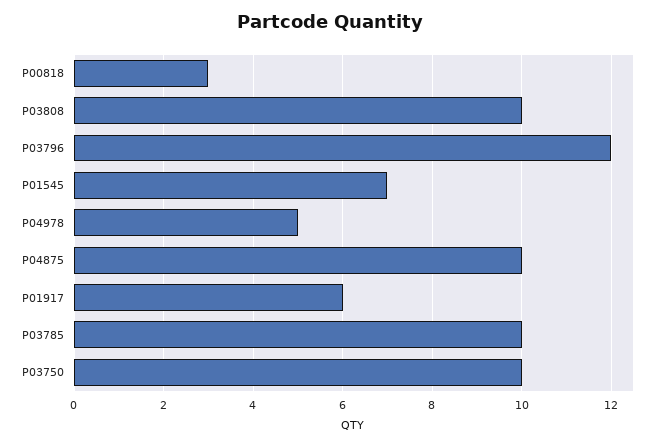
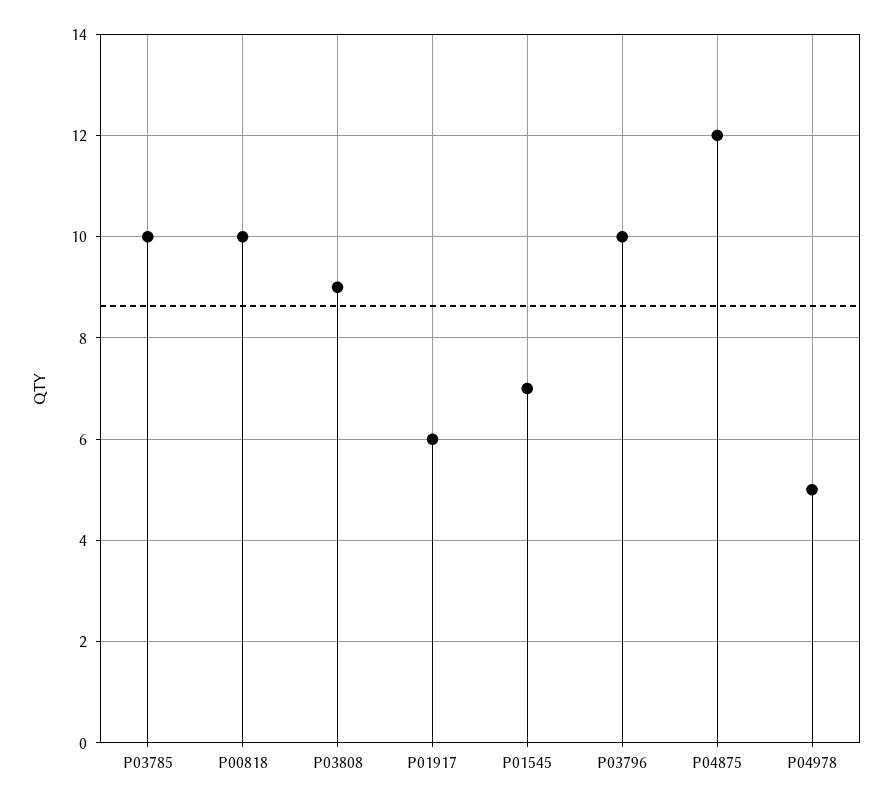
P00818: 3 -> 10
P03808: 10 -> 9
P03796: 12 -> 10
P04875: 10 -> 12
P03750: 10 -> none

